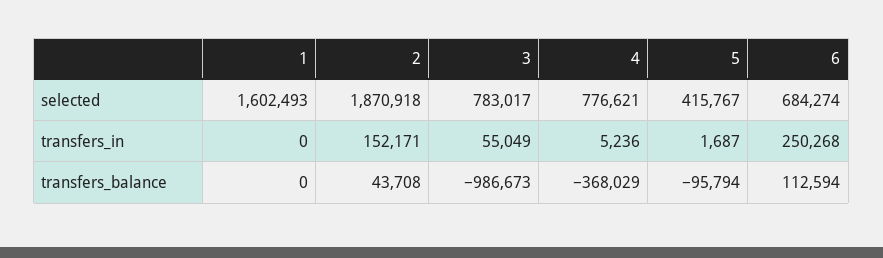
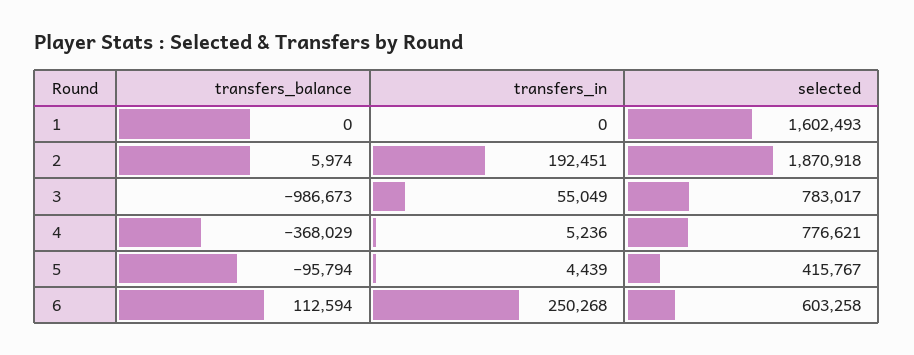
6, selected: 684274 -> 603258
2, transfers_in: 152171 -> 192451
5, transfers_in: 1687 -> 4439
2, transfers_balance: 43708 -> 5974

